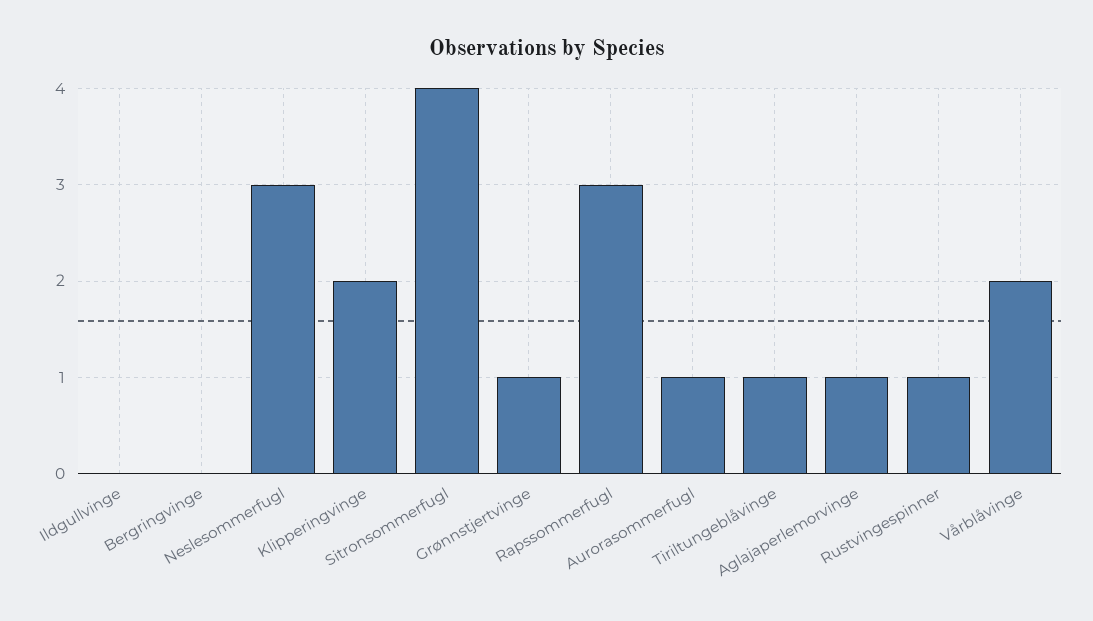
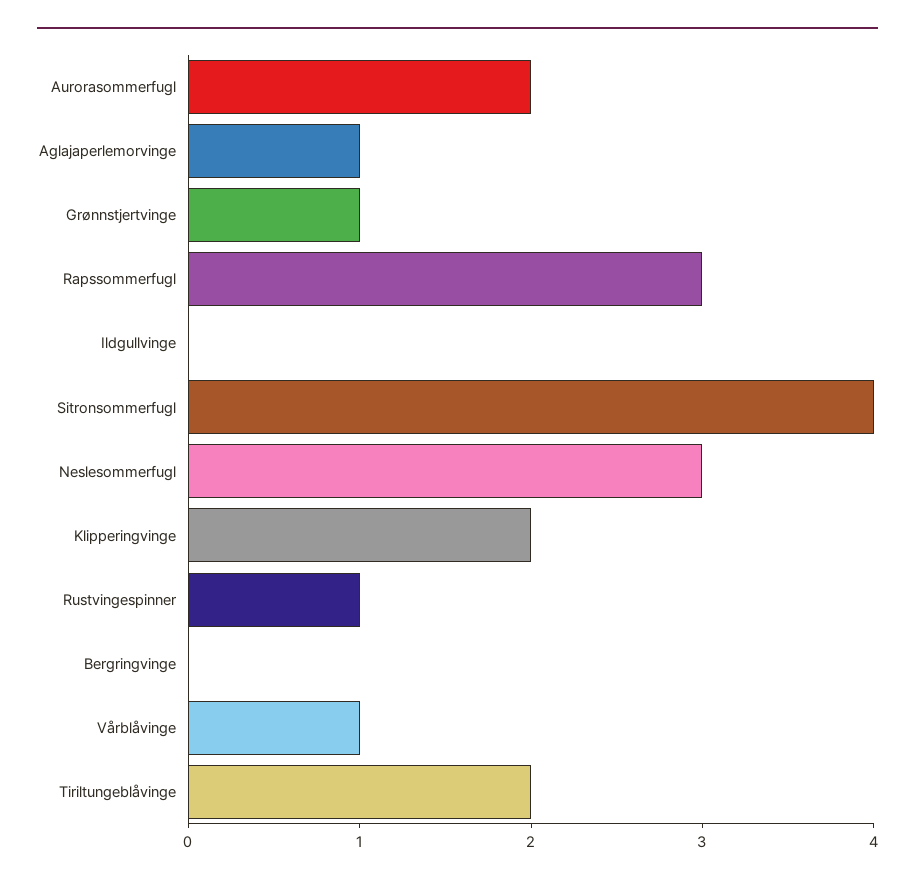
Aurorasommerfugl: 1 -> 2
Tiriltungeblåvinge: 1 -> 2
Vårblåvinge: 2 -> 1

